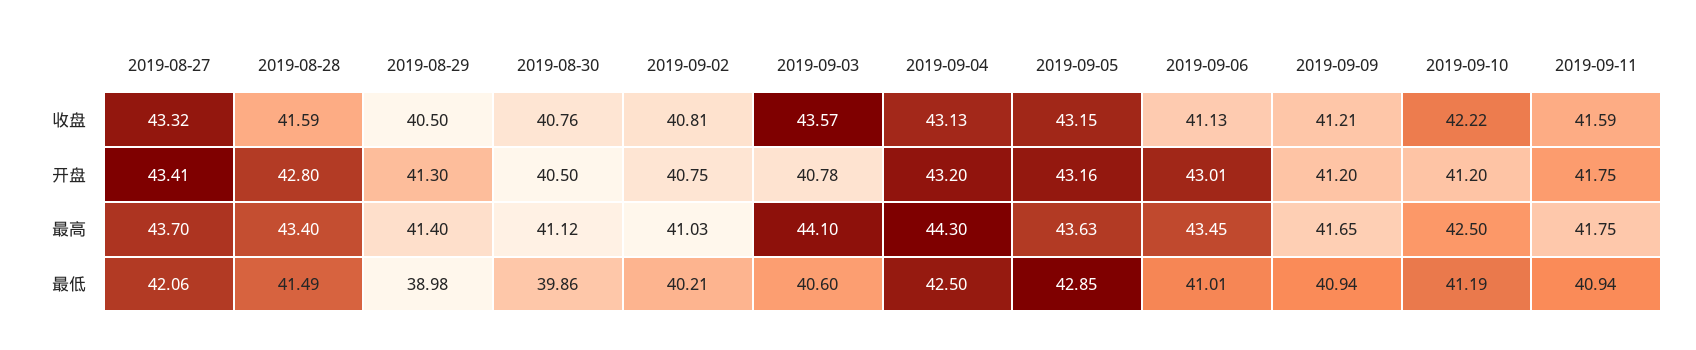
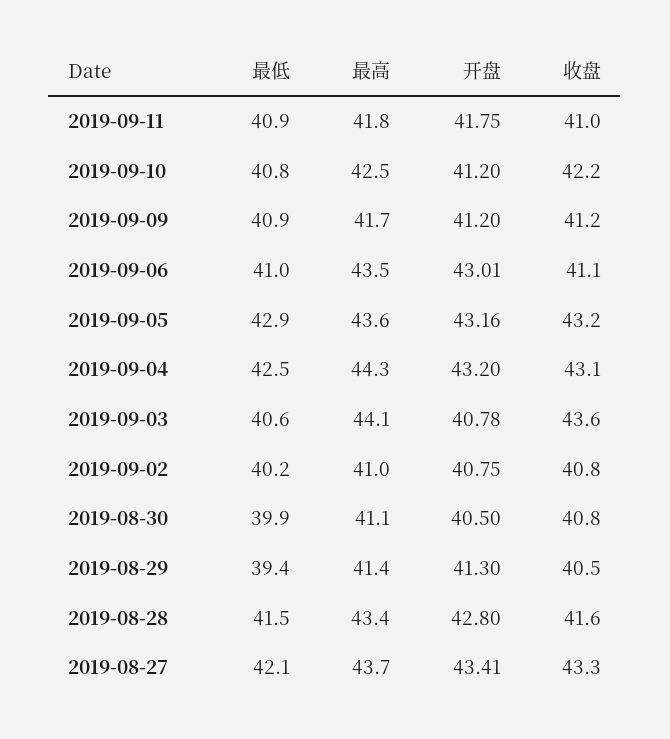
2019-09-11, 收盘: 41.59 -> 41
2019-08-29, 最低: 38.98 -> 39.4
2019-09-10, 最低: 41.19 -> 40.8

